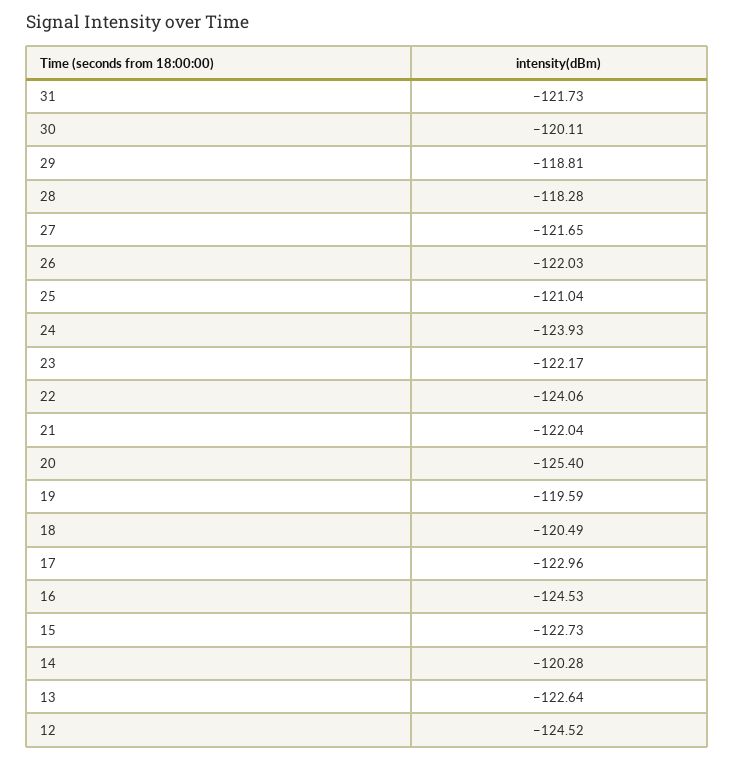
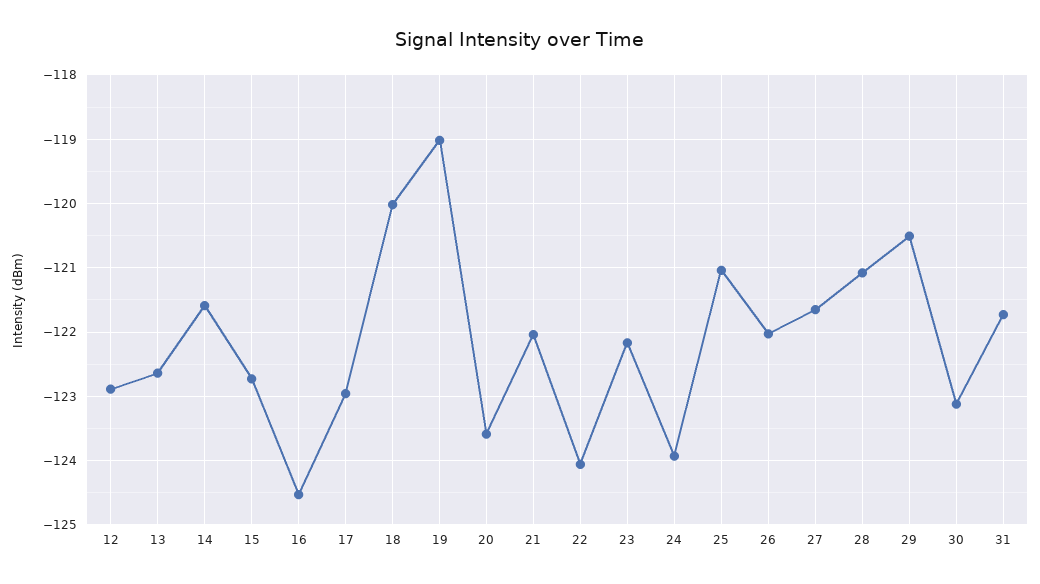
30: -120.11 -> -123.1
29: -118.81 -> -120.5
28: -118.28 -> -121.1
20: -125.4 -> -123.6
19: -119.59 -> -119
18: -120.49 -> -120
14: -120.28 -> -121.6
12: -124.52 -> -122.9

